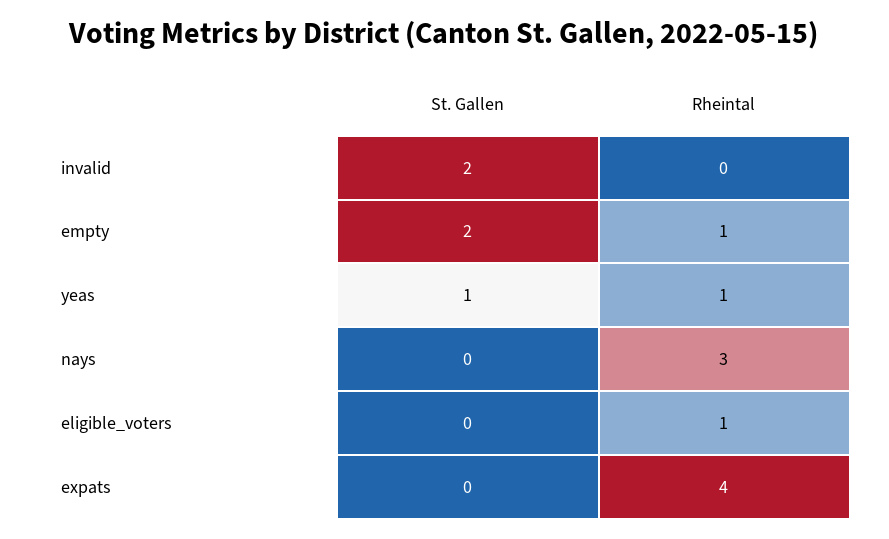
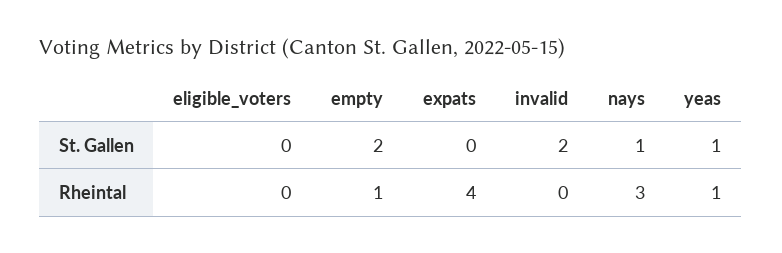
St. Gallen, nays: 0 -> 1
Rheintal, eligible_voters: 1 -> 0

